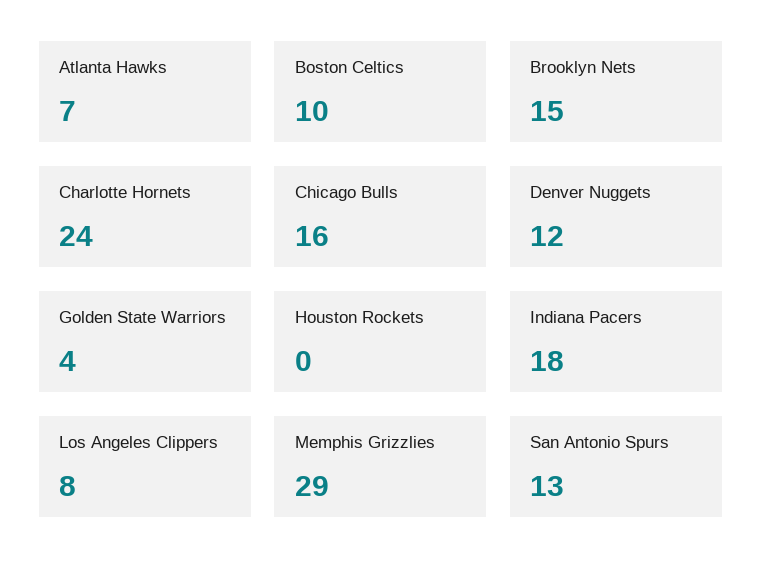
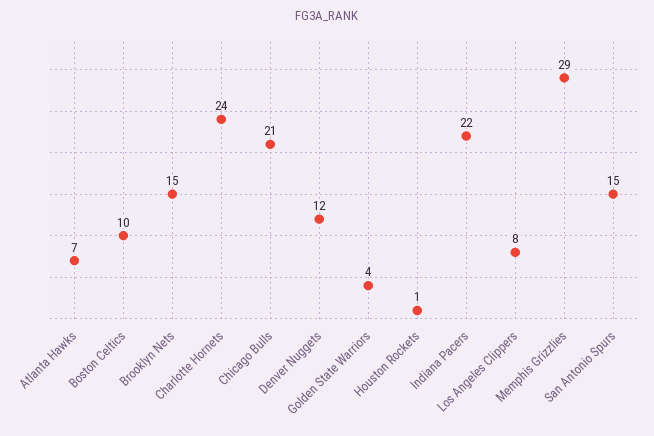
Chicago Bulls: 16 -> 21
Houston Rockets: 0 -> 1
Indiana Pacers: 18 -> 22
San Antonio Spurs: 13 -> 15

